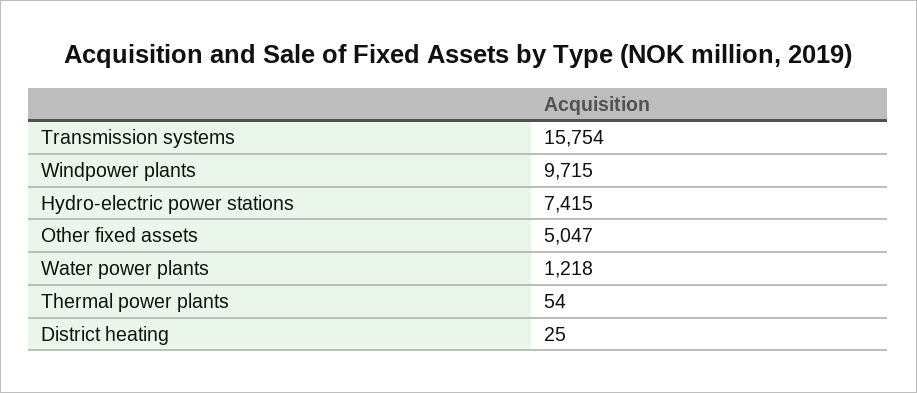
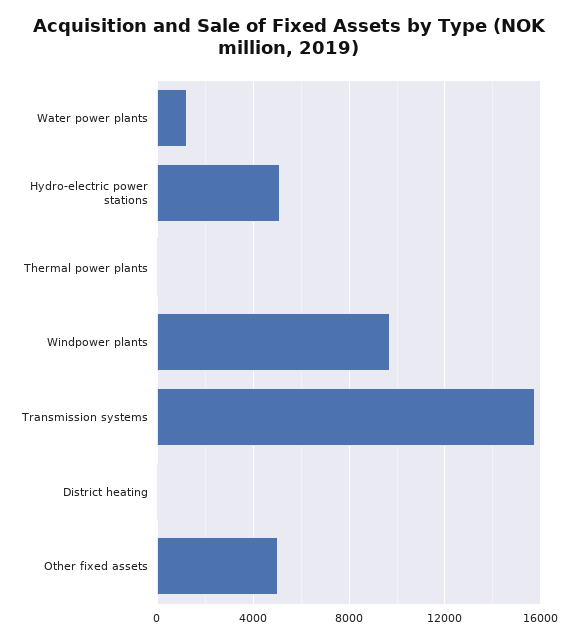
Hydro-electric power stations: 7415 -> 5000

